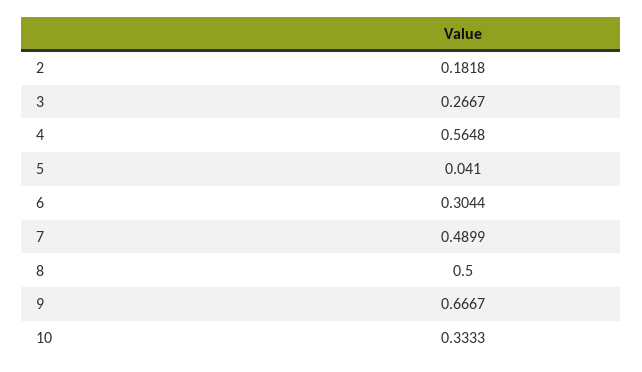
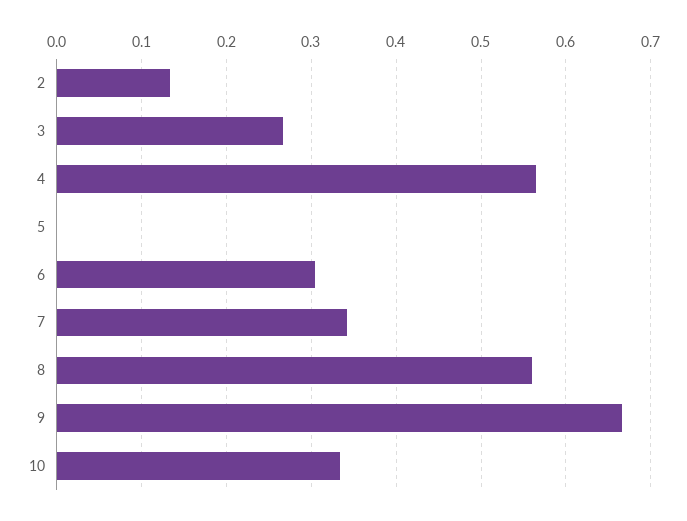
2: 0.1818 -> 0.13
5: 0.041 -> 0
7: 0.4899 -> 0.34
8: 0.5 -> 0.56

